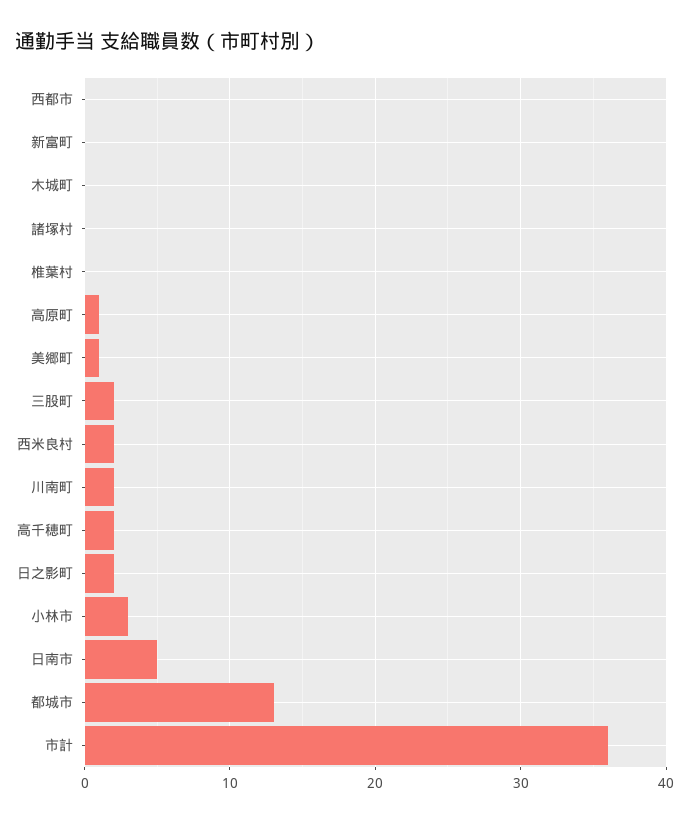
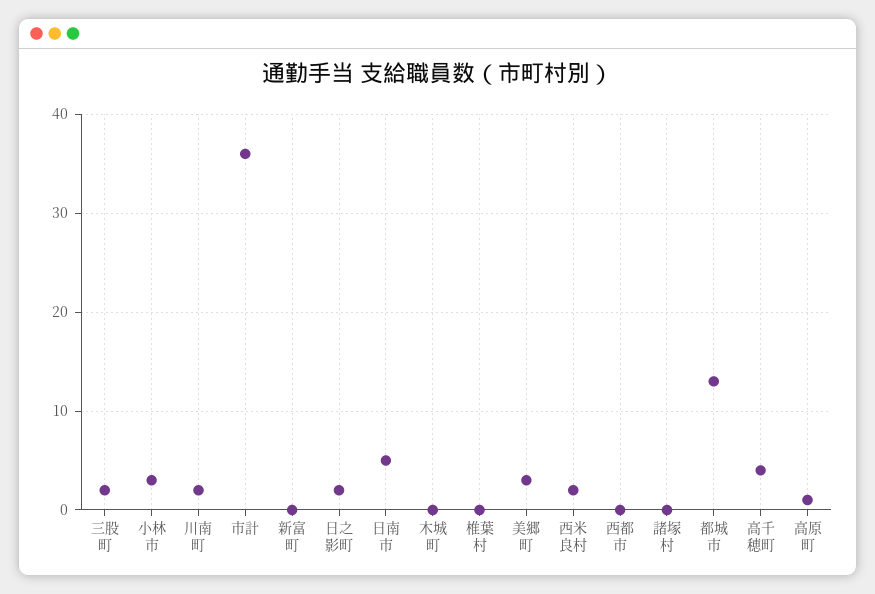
美郷町: 1 -> 3
高千穂町: 2 -> 4

